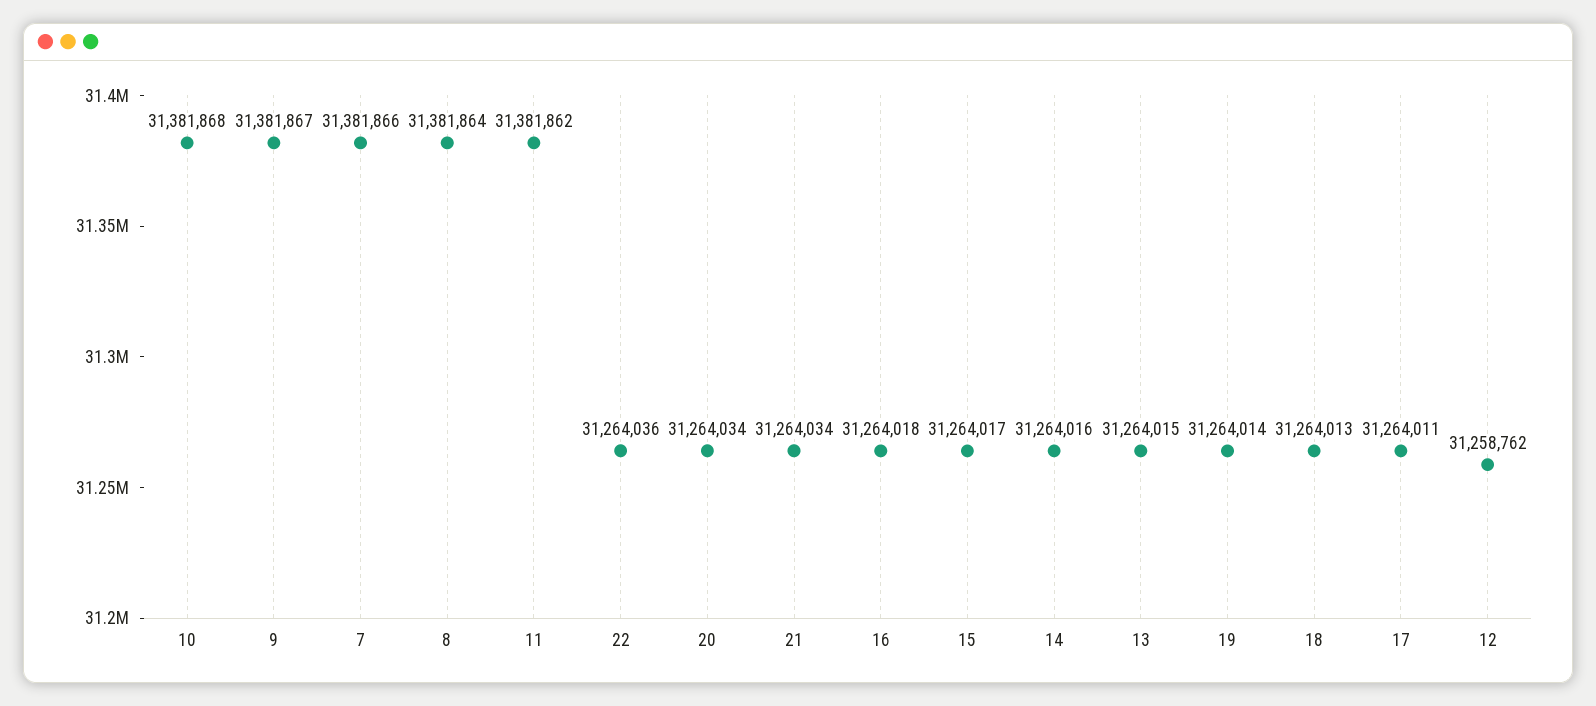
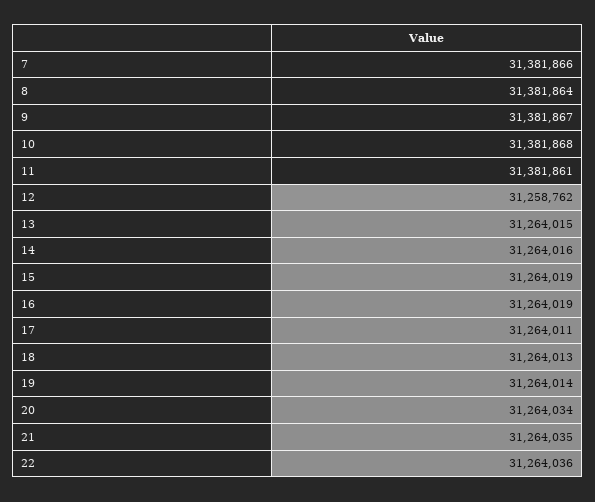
11: 31381862 -> 31381861
21: 31264034 -> 31264035
16: 31264018 -> 31264019
15: 31264017 -> 31264019

